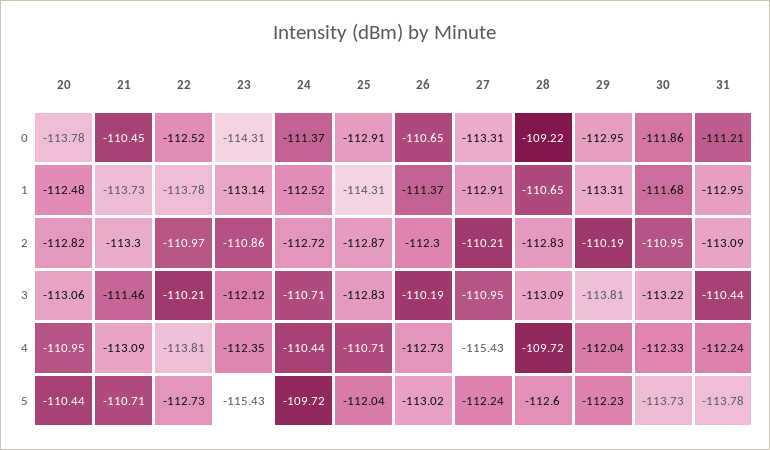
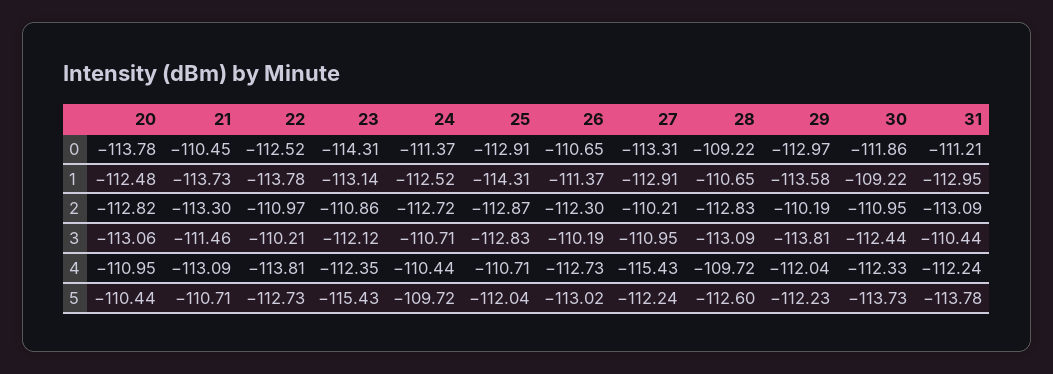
29, 0: -112.95 -> -112.97
29, 1: -113.31 -> -113.58
30, 1: -111.68 -> -109.22
30, 3: -113.22 -> -112.44

